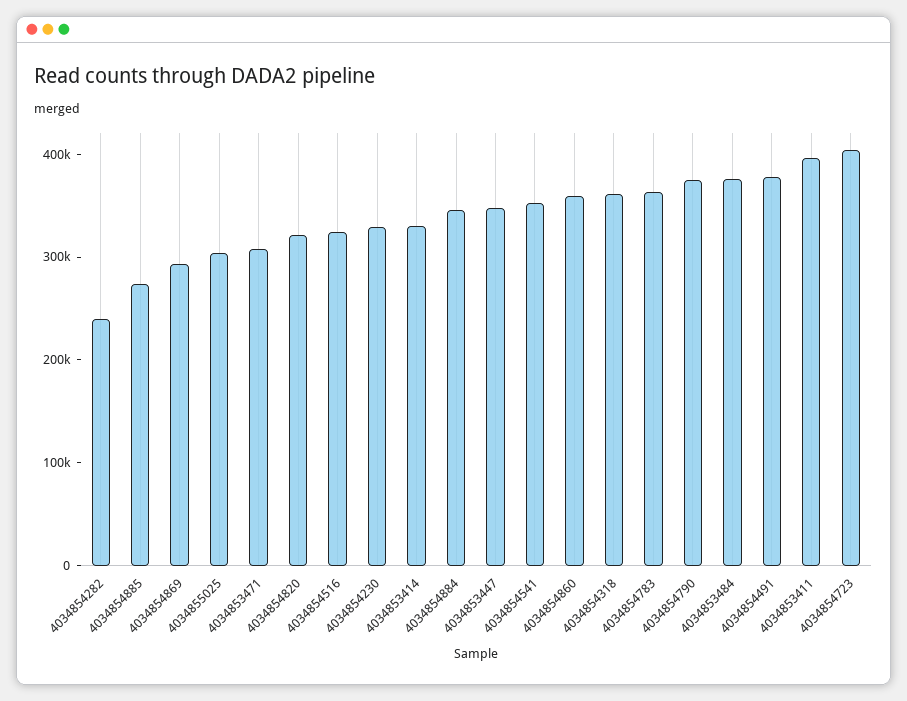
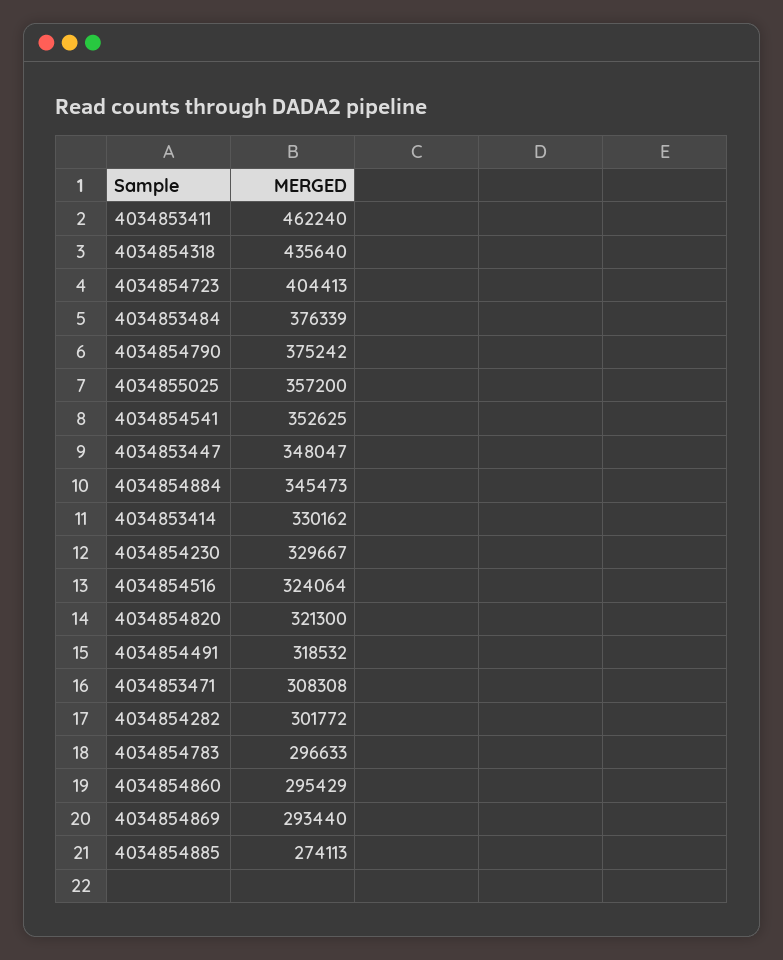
4034854282: 240000 -> 301772
4034855025: 300000 -> 357200
4034854860: 360000 -> 295429
4034854318: 360000 -> 435640
4034854783: 360000 -> 296633
4034854491: 380000 -> 318532
4034853411: 400000 -> 462240

